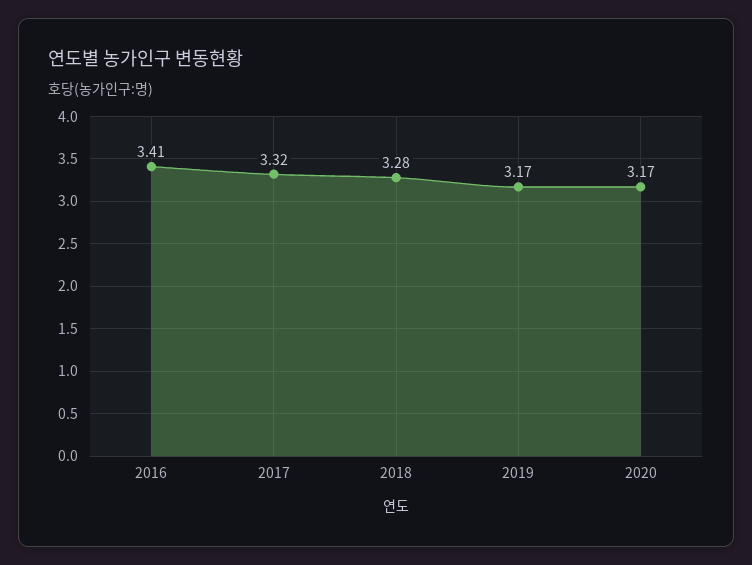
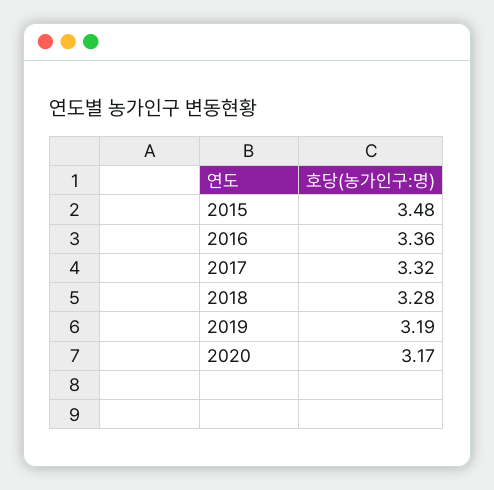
2016: 3.41 -> 3.36
2019: 3.17 -> 3.19
2015: none -> 3.48

